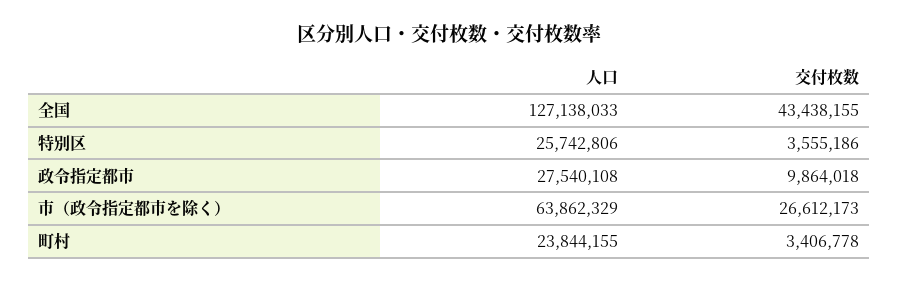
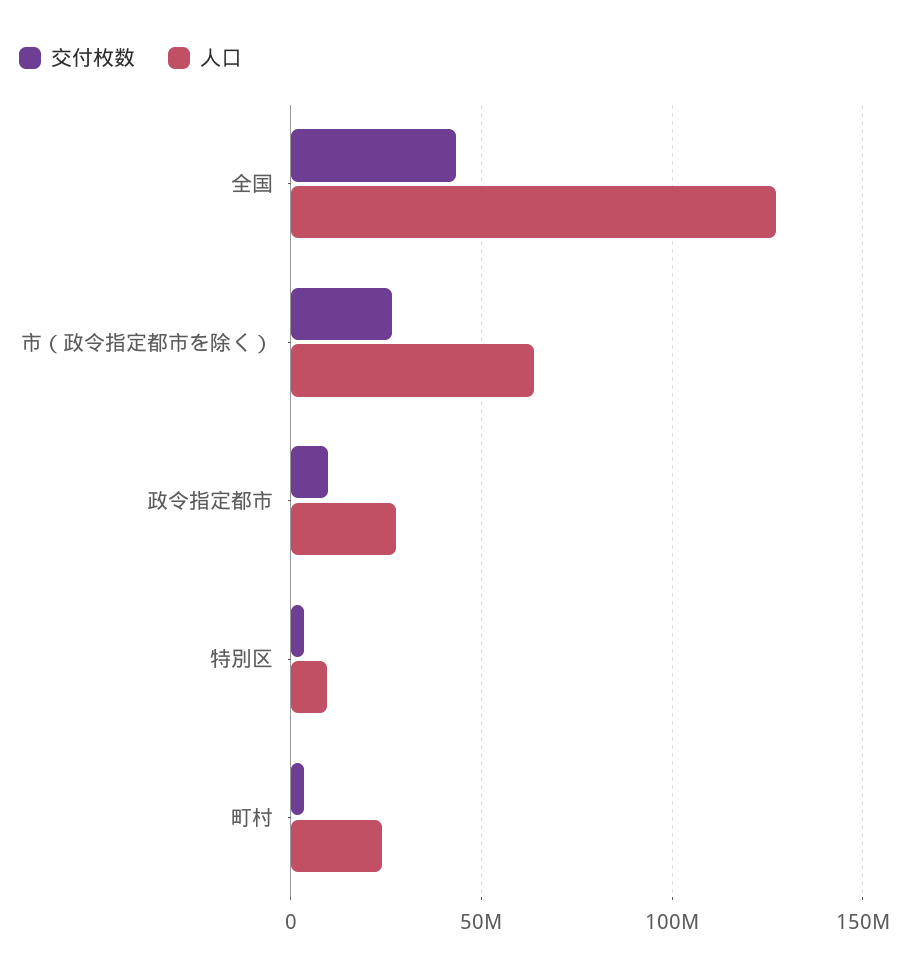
人口, 特別区: 25742806 -> 10000000

